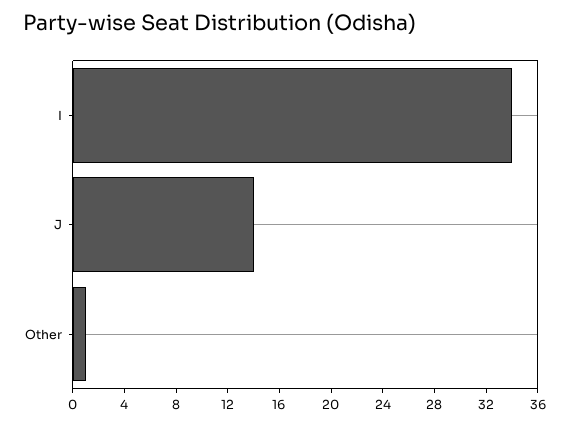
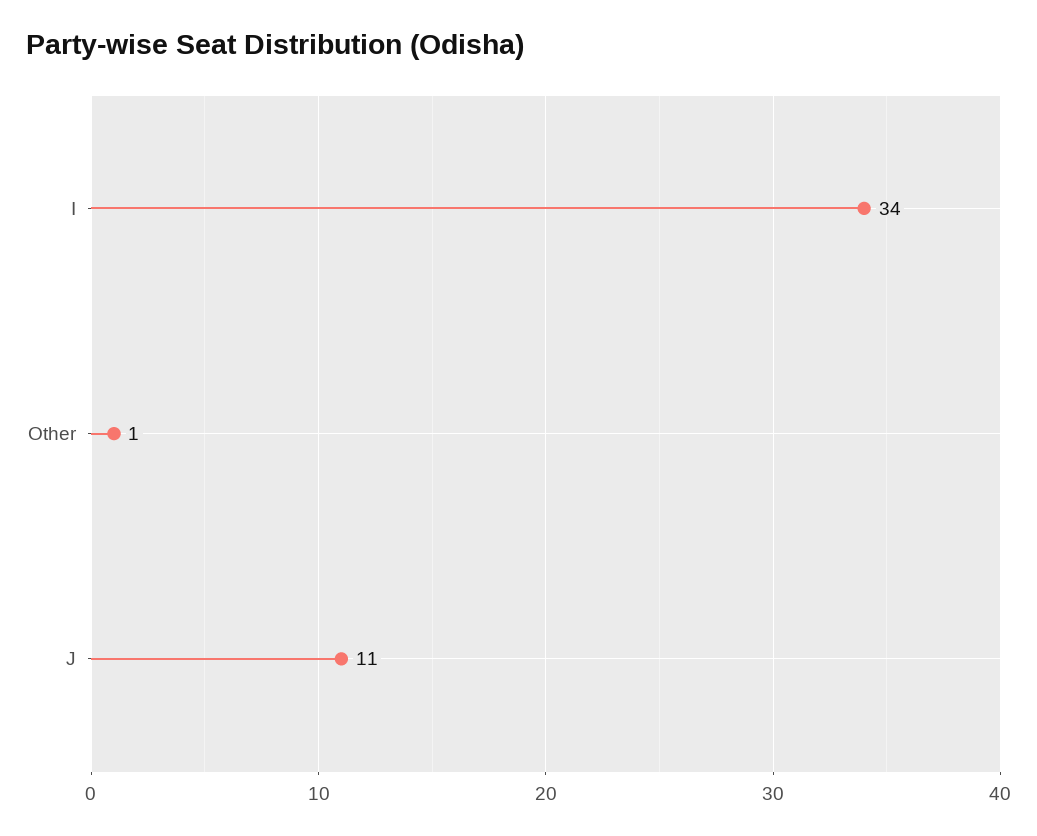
J: 14 -> 11

